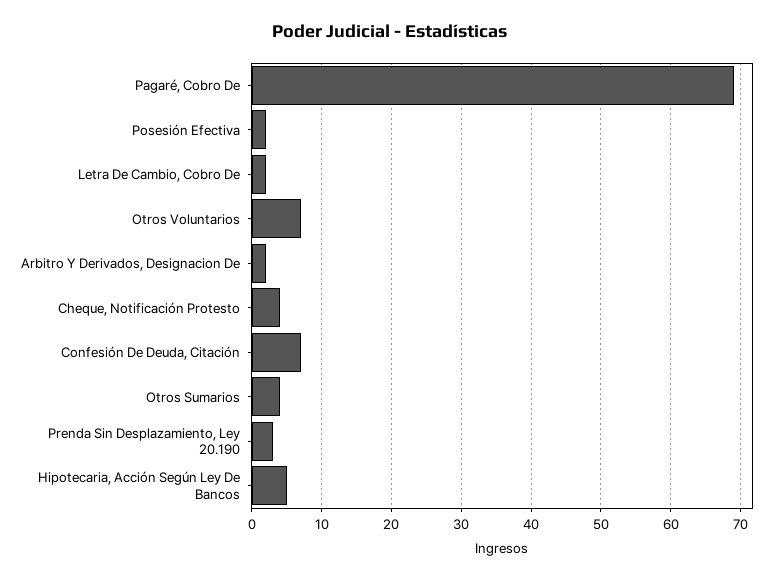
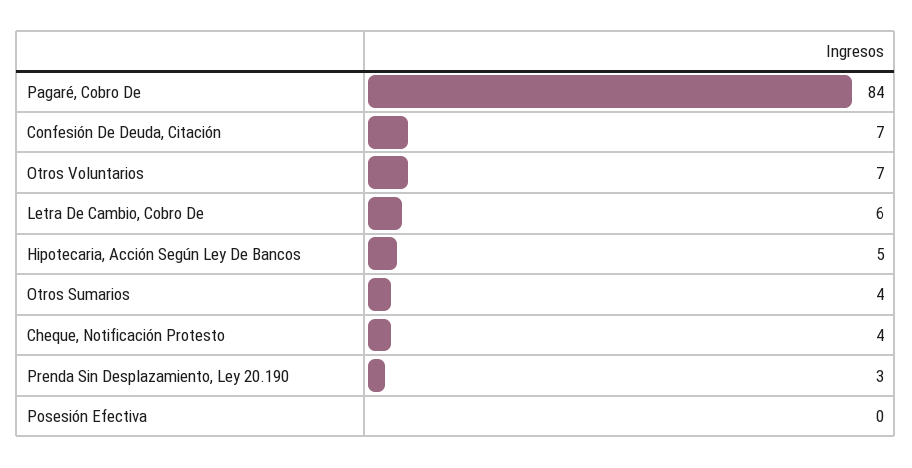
Pagaré, Cobro De: 69 -> 84
Posesión Efectiva: 2 -> 0
Letra De Cambio, Cobro De: 2 -> 6
Arbitro Y Derivados, Designacion De: 2 -> none

